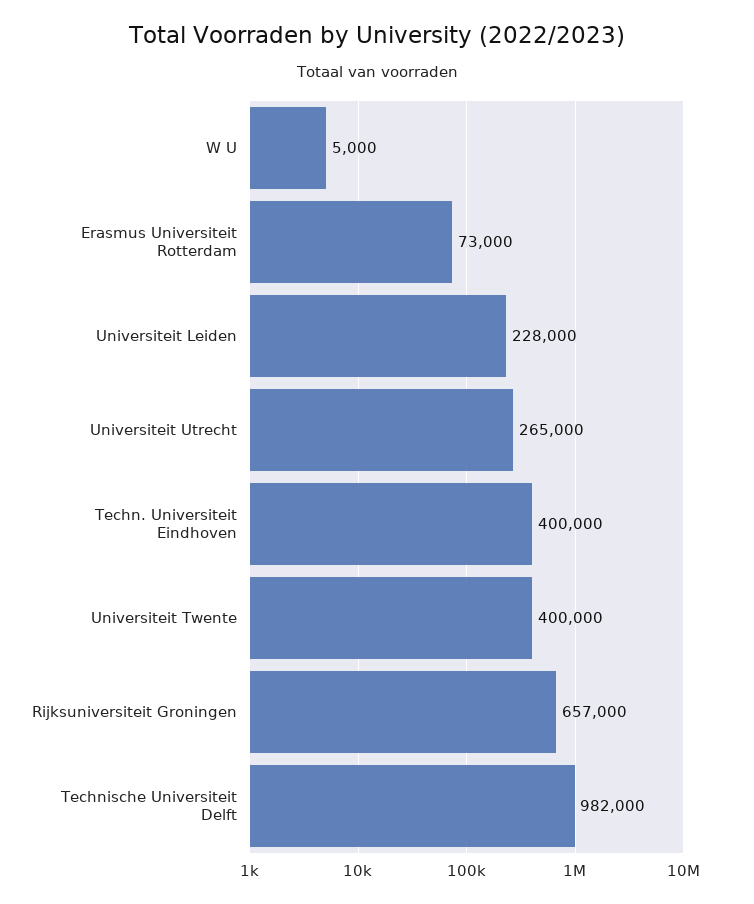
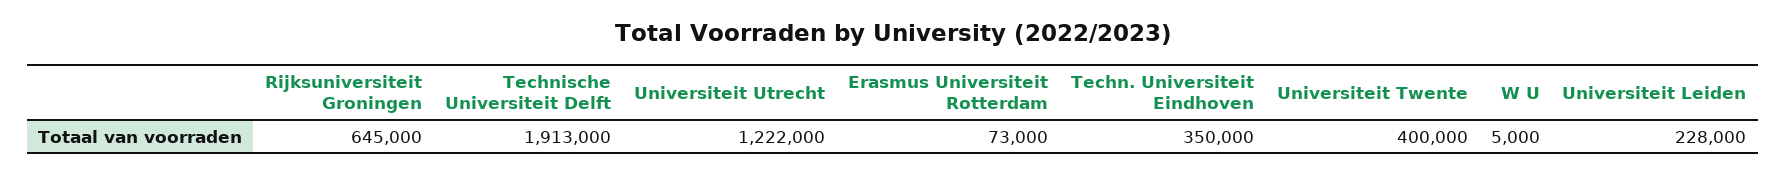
Universiteit Utrecht: 265000 -> 1222000
Techn. Universiteit Eindhoven: 400000 -> 350000
Rijksuniversiteit Groningen: 657000 -> 645000
Technische Universiteit Delft: 982000 -> 1913000

